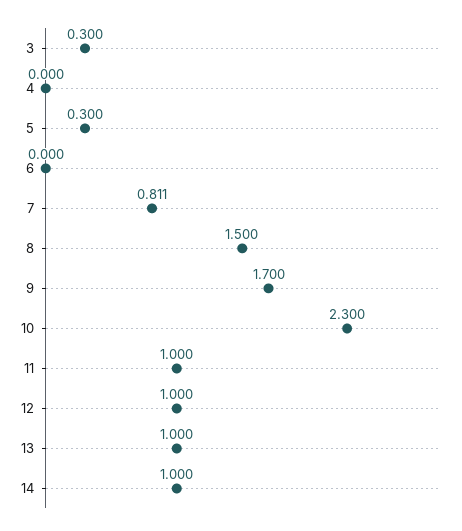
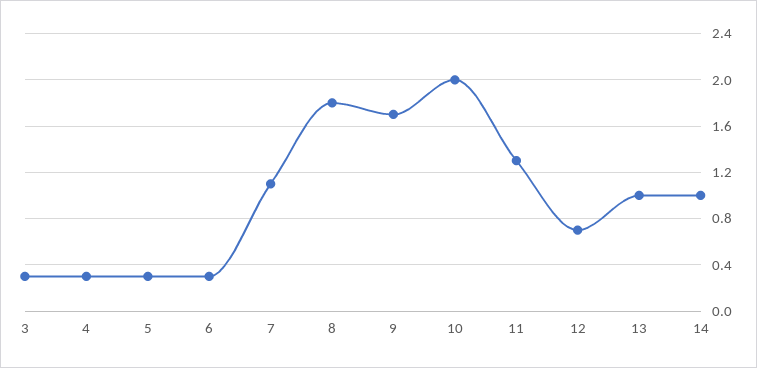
4: 0 -> 0.3
6: 0 -> 0.3
7: 0.811 -> 1.1
8: 1.5 -> 1.8
10: 2.3 -> 2
11: 1 -> 1.3
12: 1 -> 0.7

